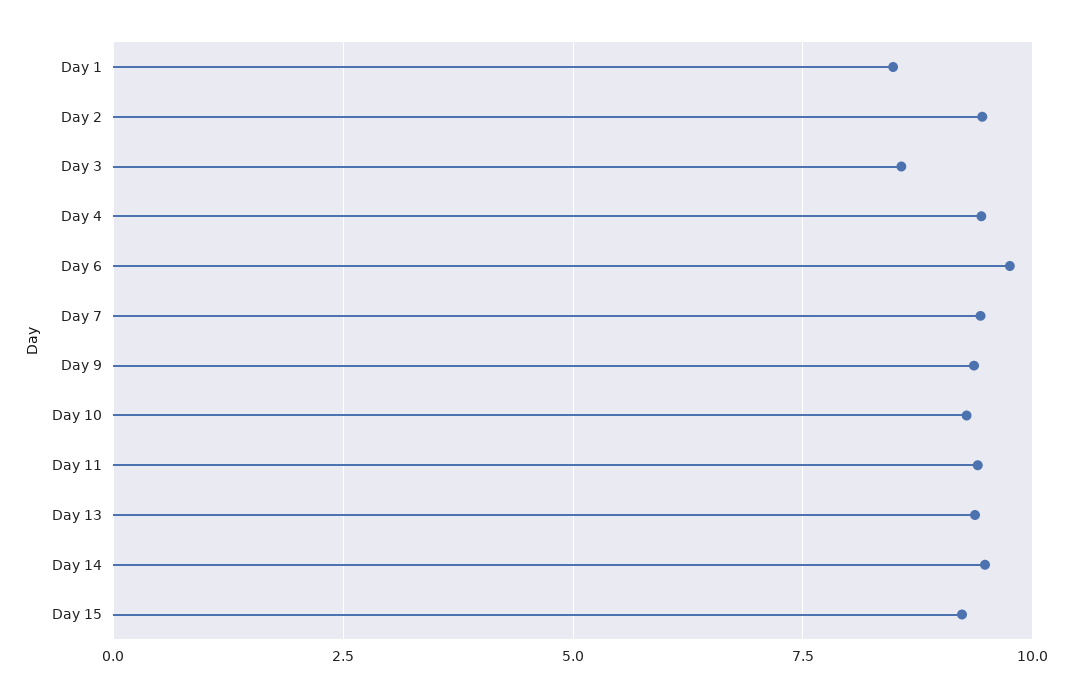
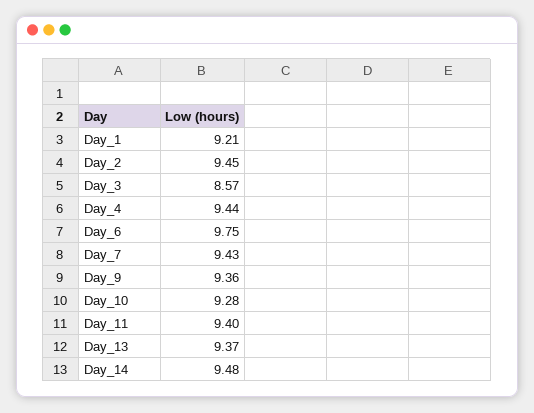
Day 1: 8.5 -> 9.21
Day 15: 9.25 -> none

